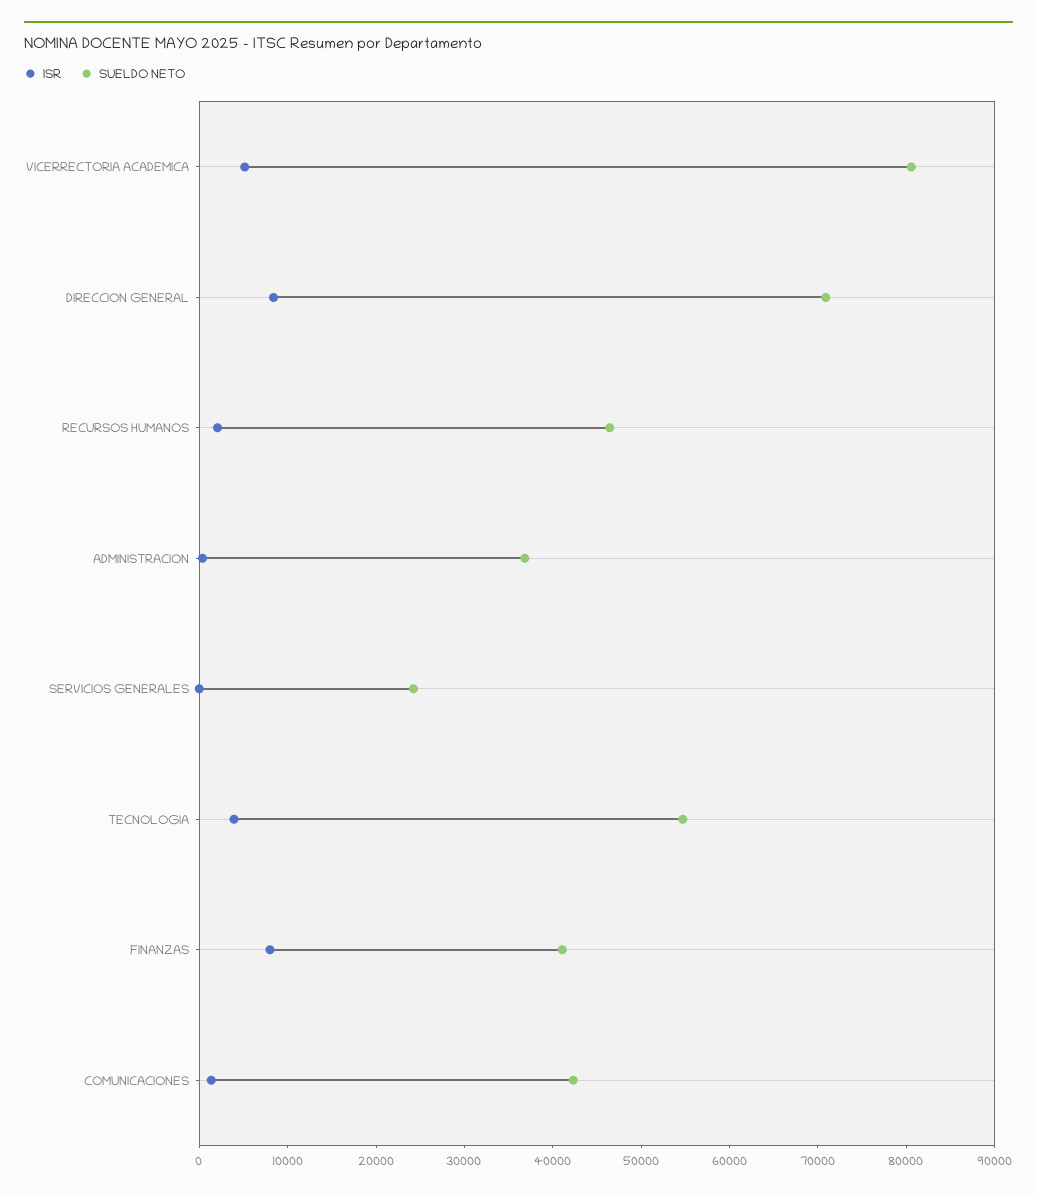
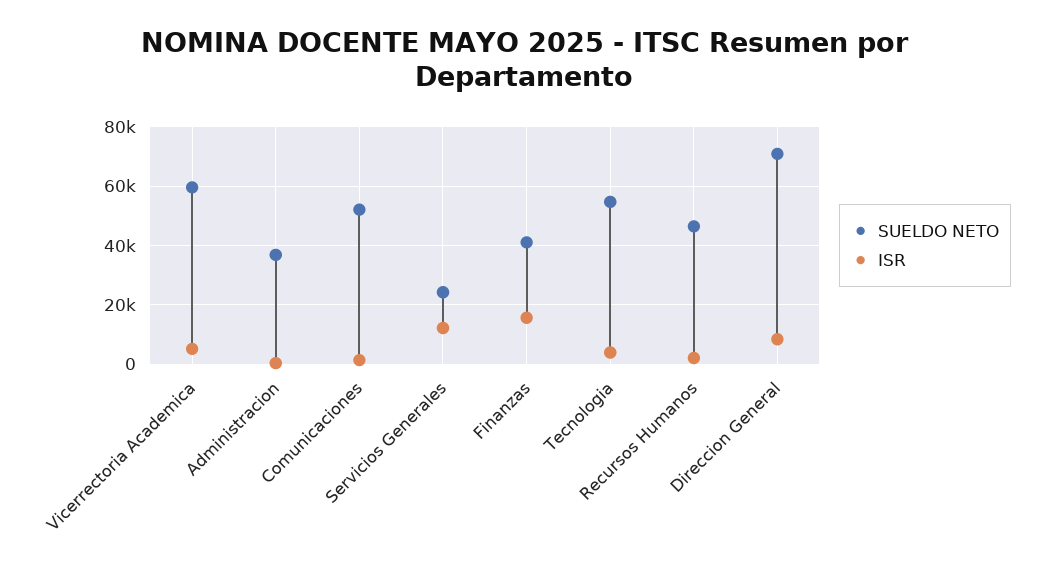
SUELDO NETO, VICERRECTORIA ACADEMICA: 80000 -> 60000
ISR, SERVICIOS GENERALES: 0 -> 12500
ISR, FINANZAS: 8000 -> 15000
SUELDO NETO, COMUNICACIONES: 42000 -> 52500

